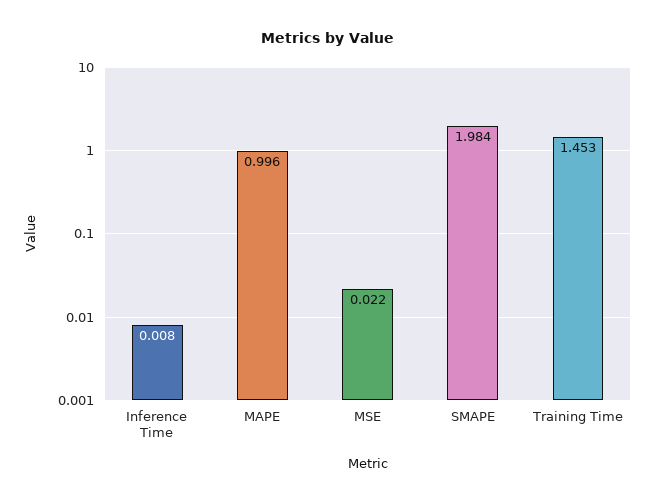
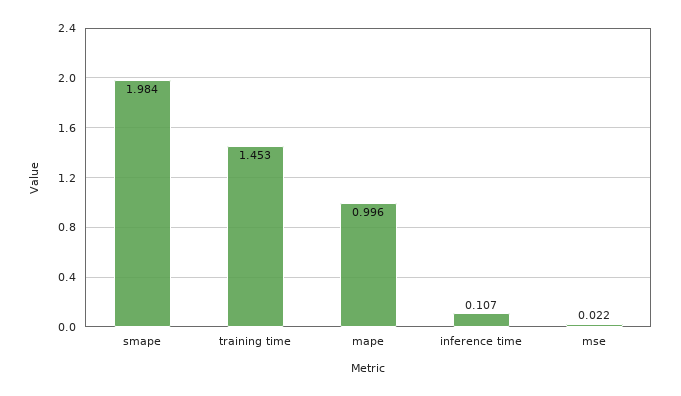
Inference Time: 0.008 -> 0.107

